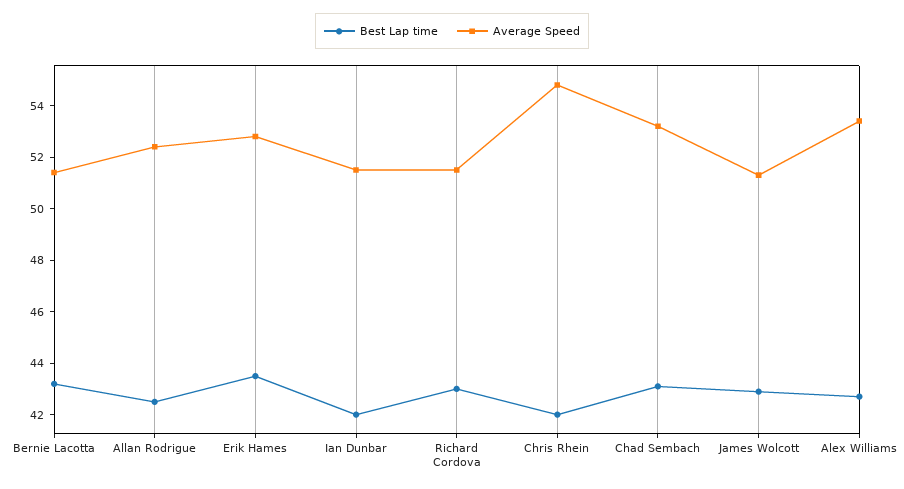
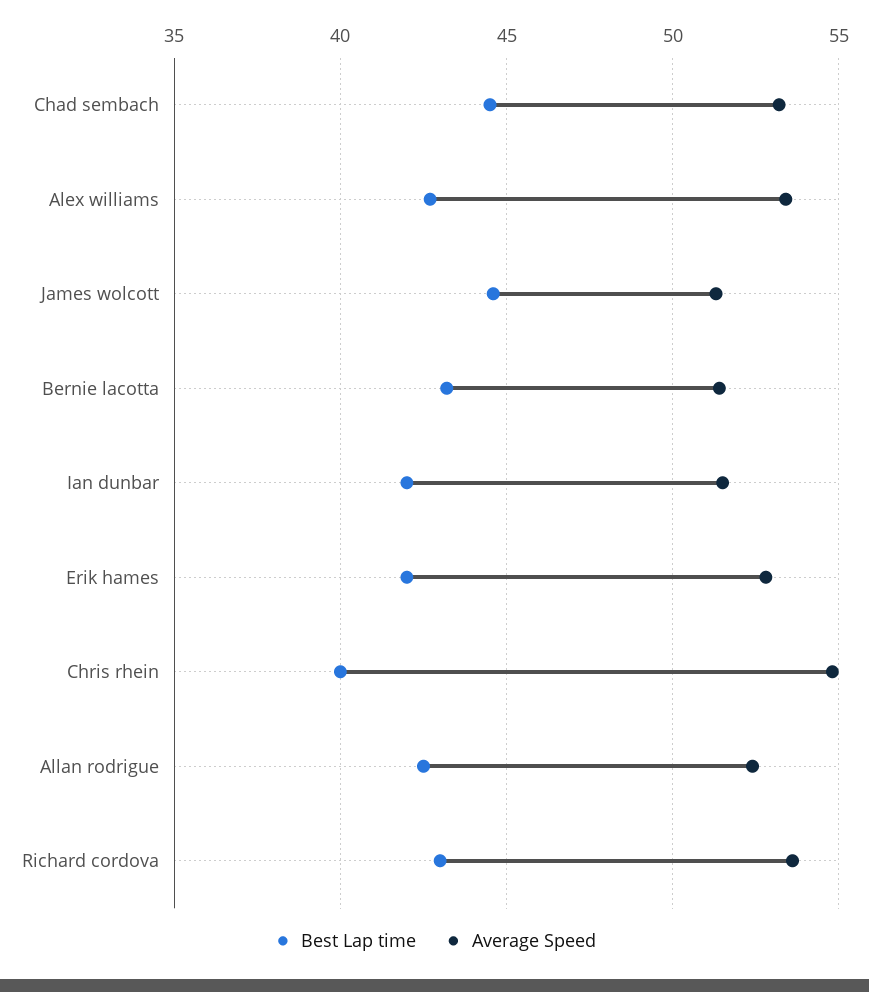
Best Lap time, Erik Hames: 43.5 -> 42
Average Speed, Richard Cordova: 51.5 -> 53.5
Best Lap time, Chris Rhein: 42 -> 40
Best Lap time, Chad Sembach: 43 -> 44.5
Best Lap time, James Wolcott: 43 -> 44.5

